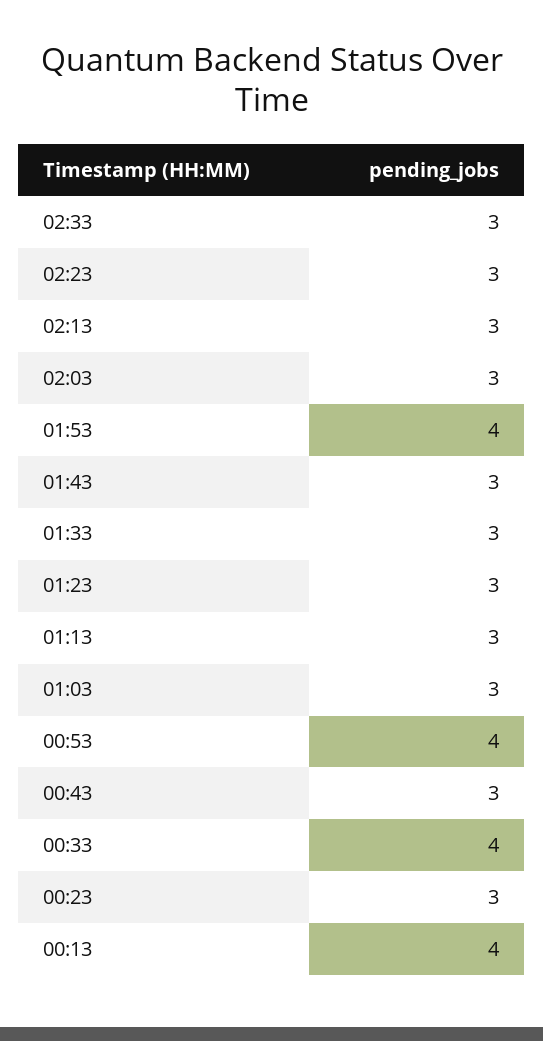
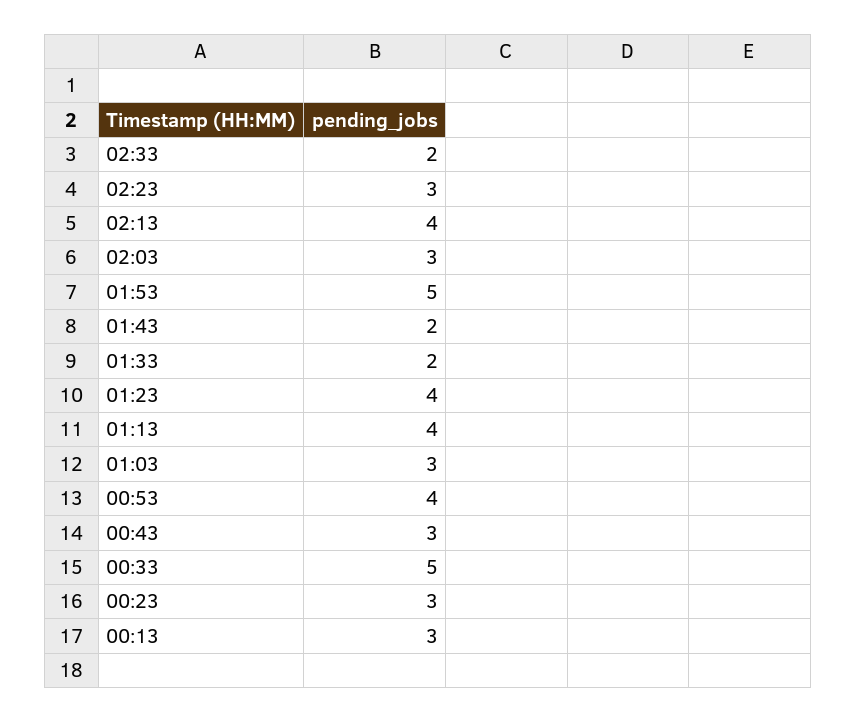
02:33: 3 -> 2
02:13: 3 -> 4
01:53: 4 -> 5
01:43: 3 -> 2
01:33: 3 -> 2
01:23: 3 -> 4
01:13: 3 -> 4
00:33: 4 -> 5
00:13: 4 -> 3

